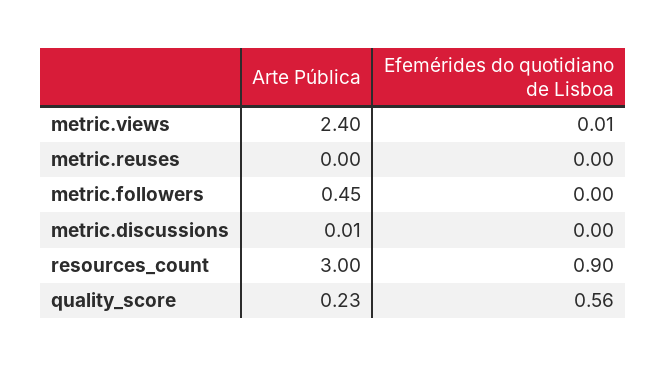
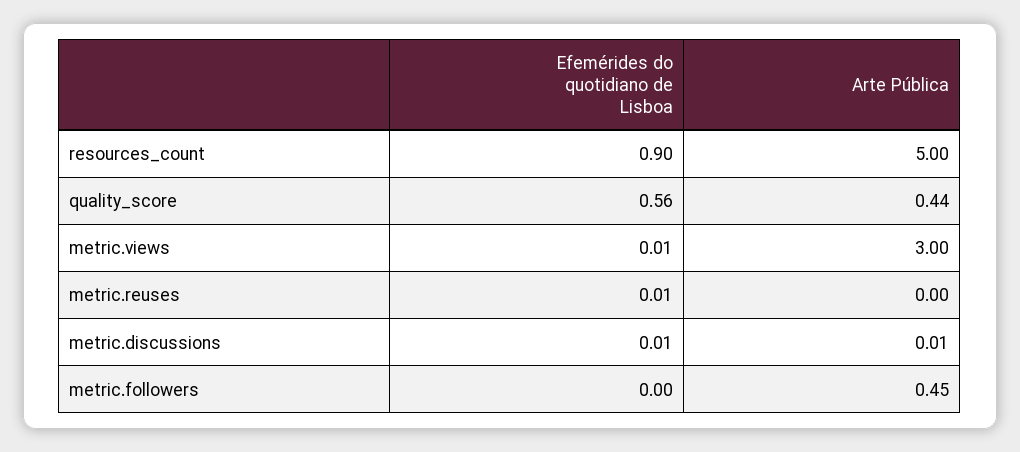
Arte Pública, metric.views: 2.4 -> 3
Efemérides do quotidiano de Lisboa, metric.reuses: 0 -> 0.01
Efemérides do quotidiano de Lisboa, metric.discussions: 0 -> 0.01
Arte Pública, resources_count: 3 -> 5
Arte Pública, quality_score: 0.23 -> 0.44

